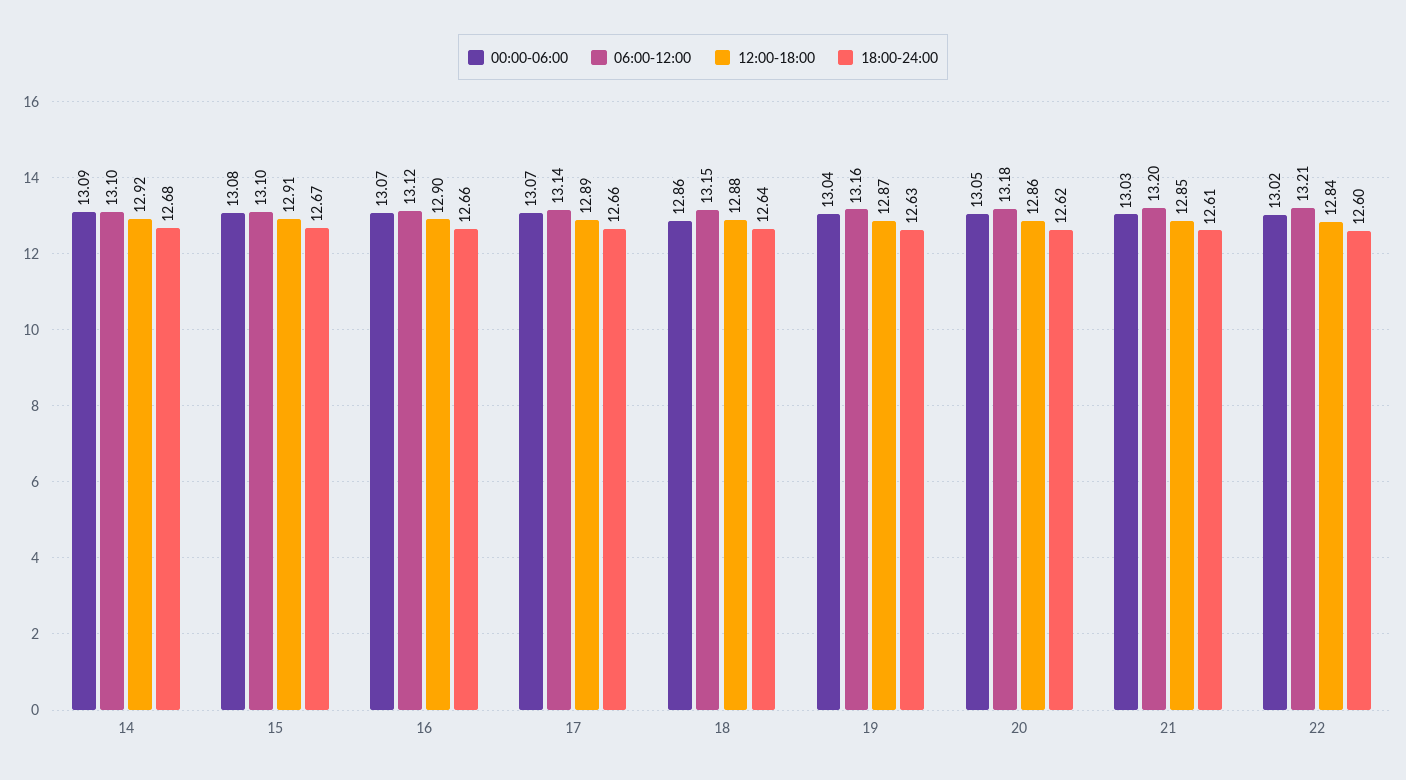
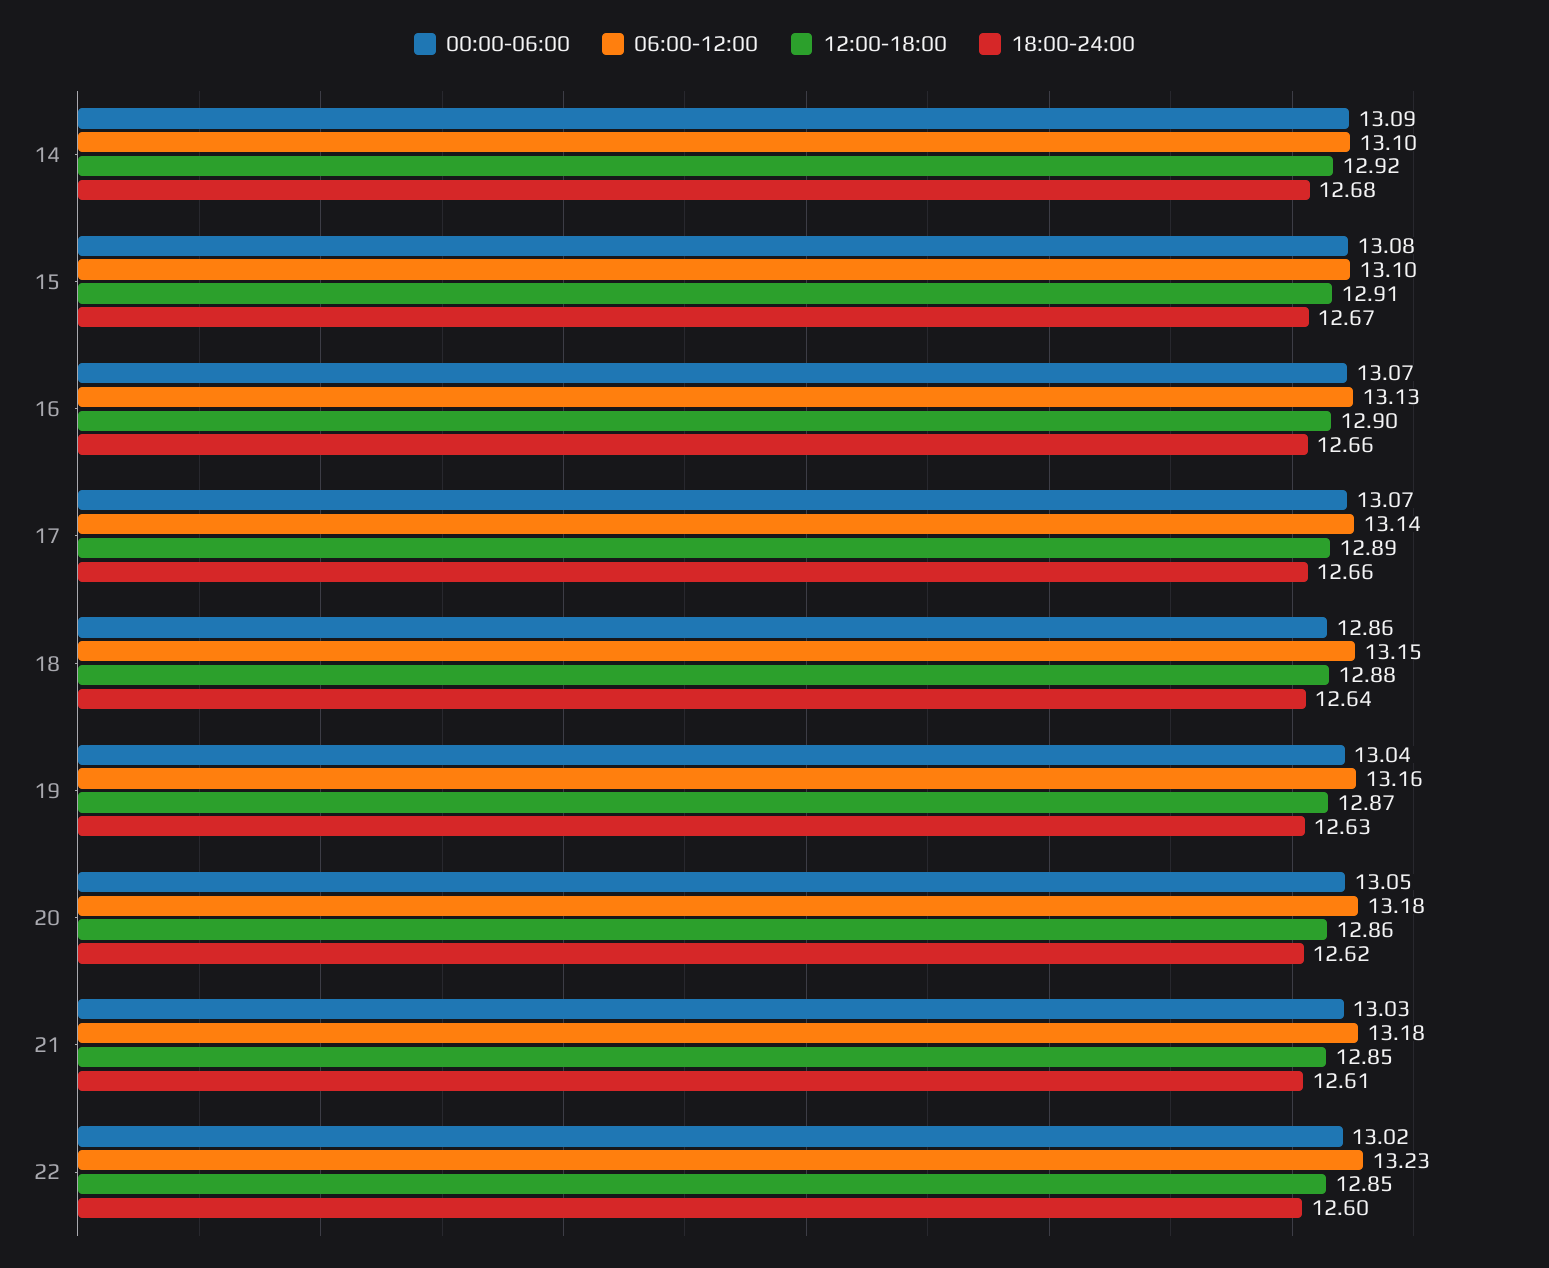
06:00-12:00, 16: 13.12 -> 13.13
06:00-12:00, 21: 13.2 -> 13.18
06:00-12:00, 22: 13.21 -> 13.23
12:00-18:00, 22: 12.84 -> 12.85

